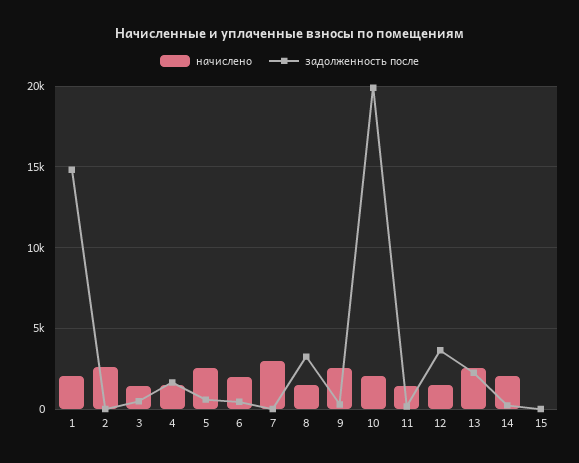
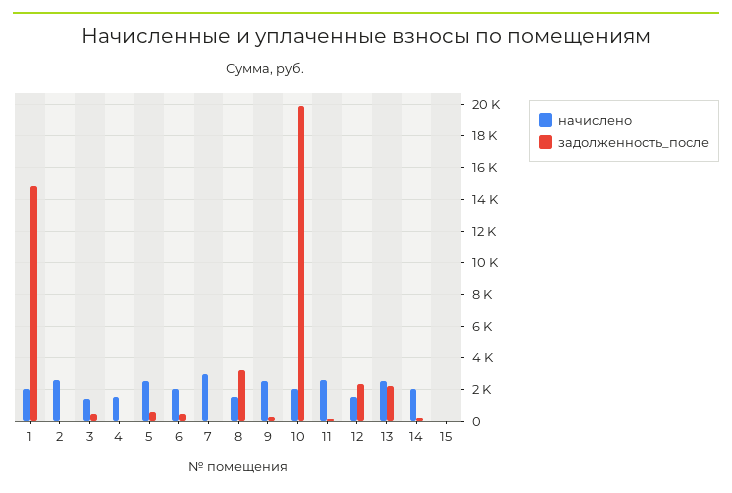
задолженность после, 4: 1500 -> 0
начислено, 11: 1500 -> 2500
задолженность после, 12: 3500 -> 2500

